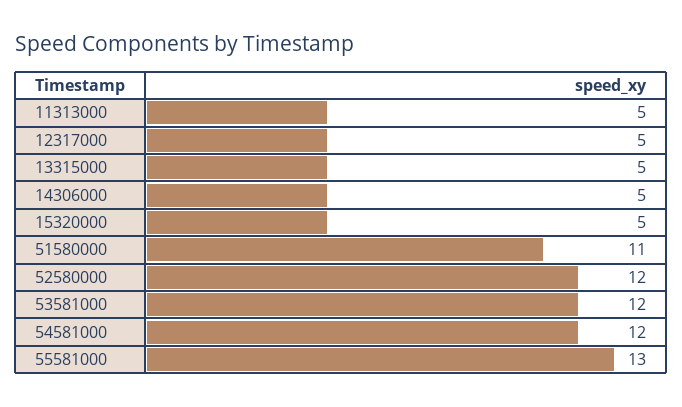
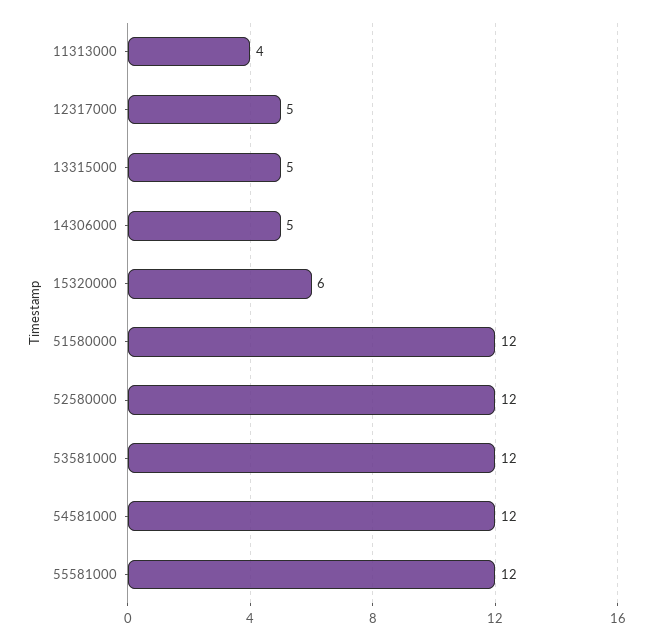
11313000: 5 -> 4
15320000: 5 -> 6
51580000: 11 -> 12
55581000: 13 -> 12

